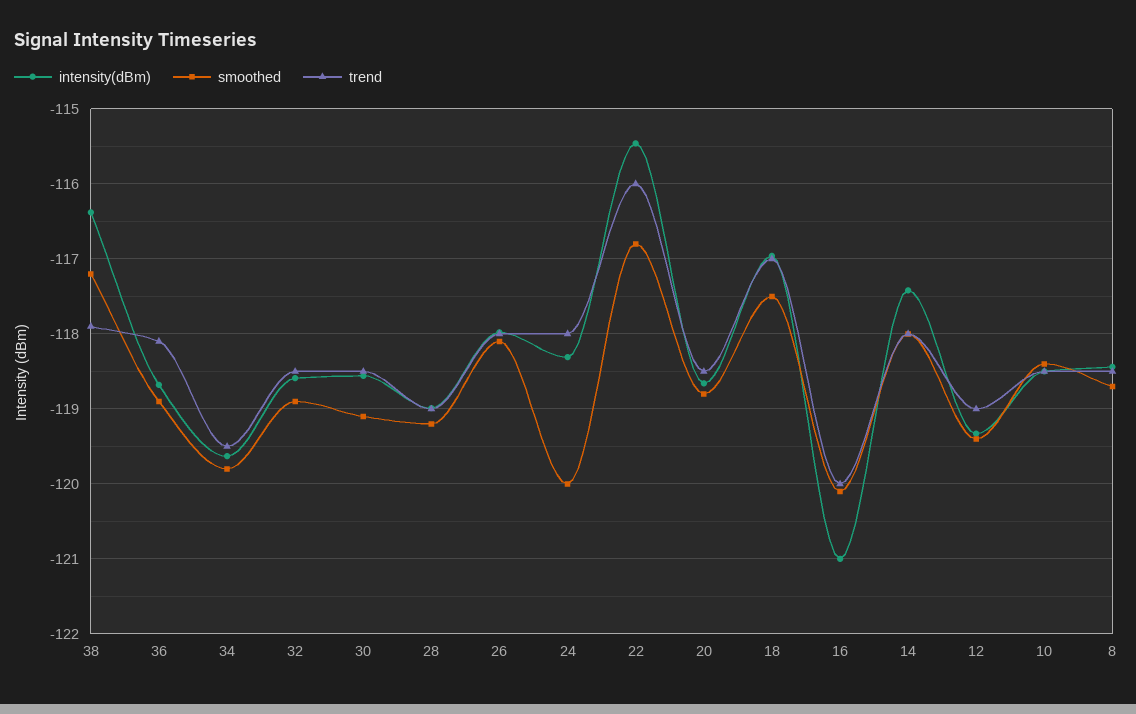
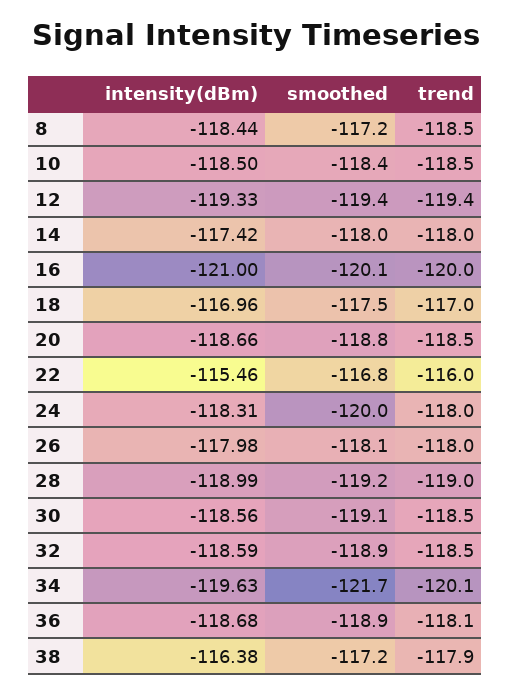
smoothed, 34: -119.8 -> -121.7
trend, 34: -119.5 -> -120.1
trend, 12: -119 -> -119.4
smoothed, 8: -118.7 -> -117.2

